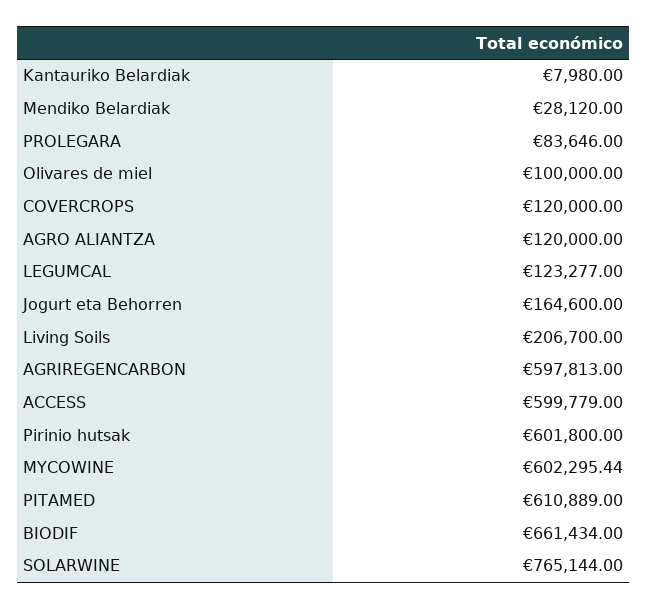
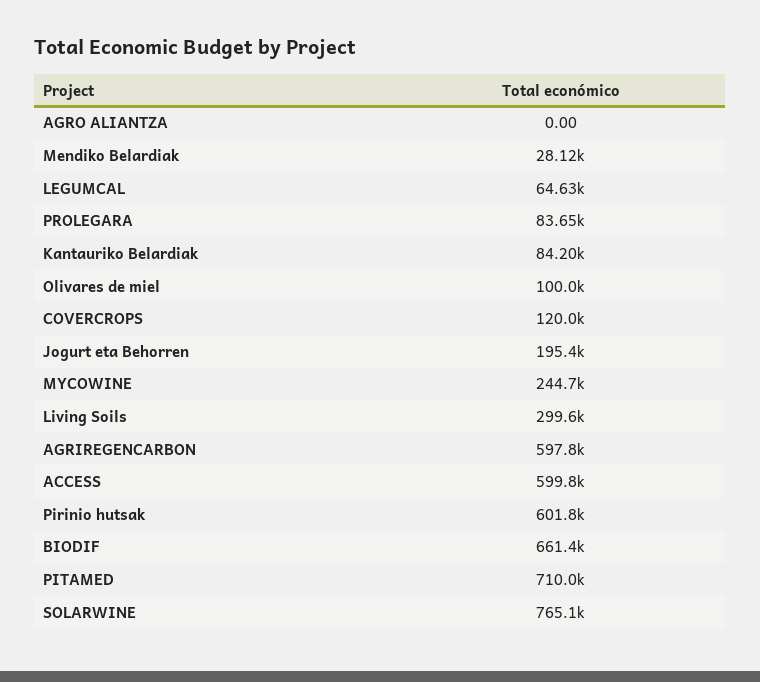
Kantauriko Belardiak: 7980 -> 84200
AGRO ALIANTZA: 120000 -> 0
LEGUMCAL: 123277 -> 64630
Jogurt eta Behorren: 164600 -> 195400
Living Soils: 206700 -> 299600
MYCOWINE: 602295.44 -> 244700
PITAMED: 610889 -> 710000

